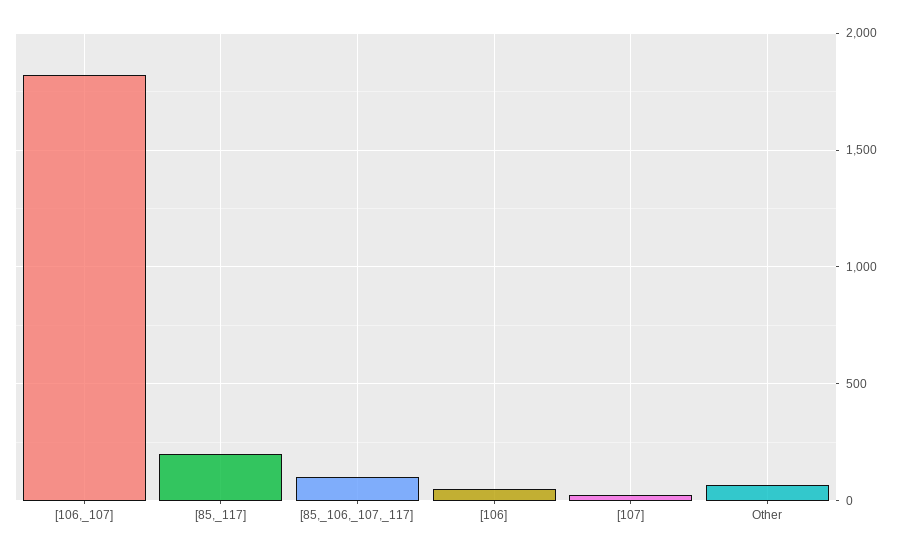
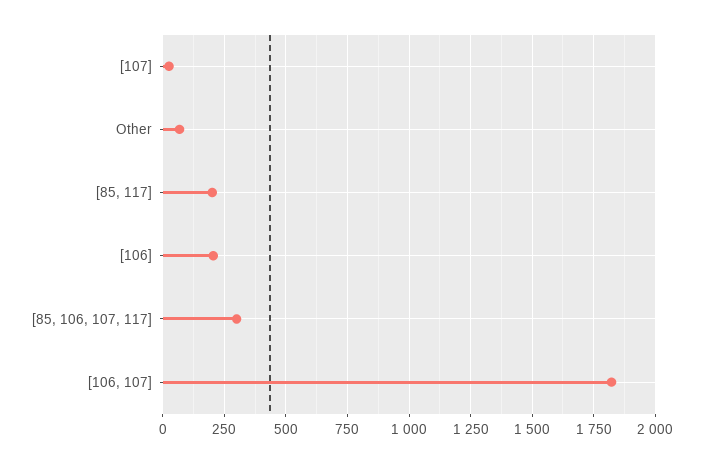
[85,_106,_107,_117]: 100 -> 300
[106]: 50 -> 200

